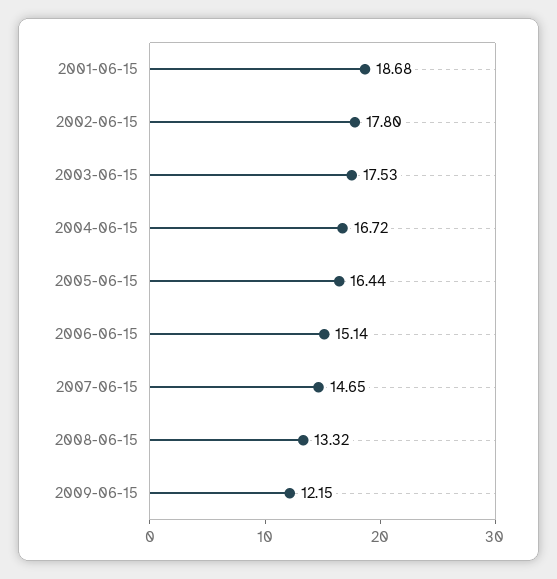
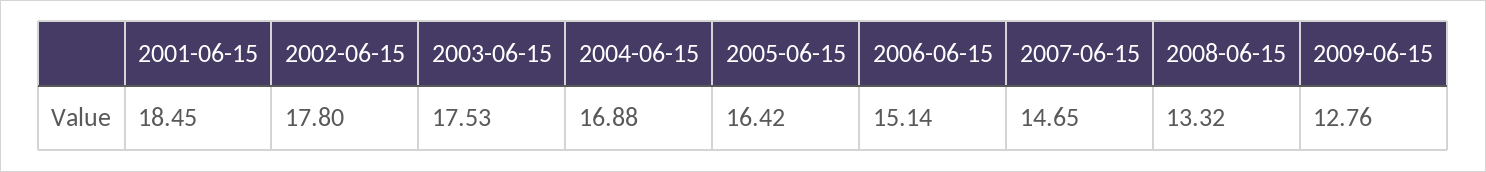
2001-06-15: 18.68 -> 18.45
2004-06-15: 16.72 -> 16.88
2005-06-15: 16.44 -> 16.42
2009-06-15: 12.15 -> 12.76

